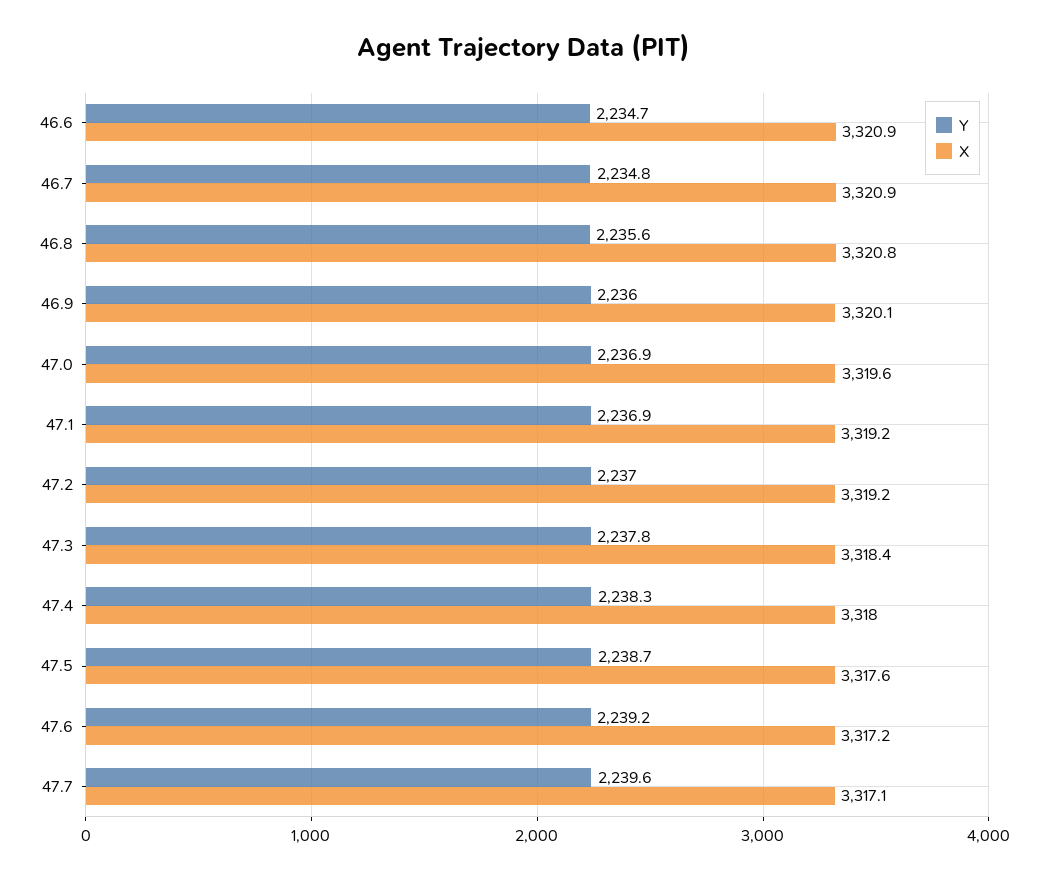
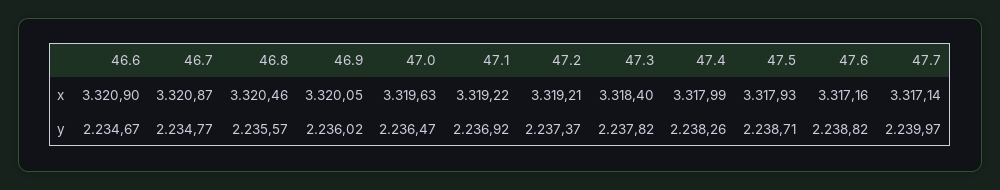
X, 46.8: 3320.8 -> 3320.46
Y, 47.0: 2236.9 -> 2236.47
Y, 47.2: 2237 -> 2237.37
X, 47.5: 3317.6 -> 3317.93
Y, 47.6: 2239.2 -> 2238.82
Y, 47.7: 2239.6 -> 2239.97

